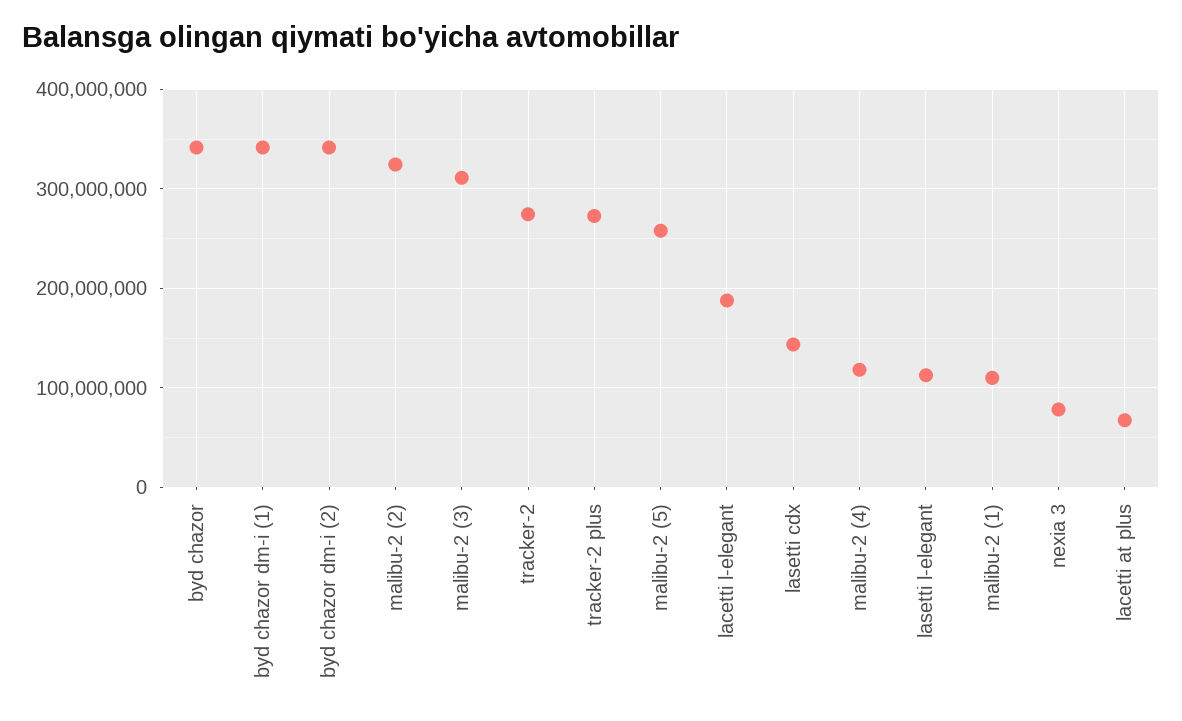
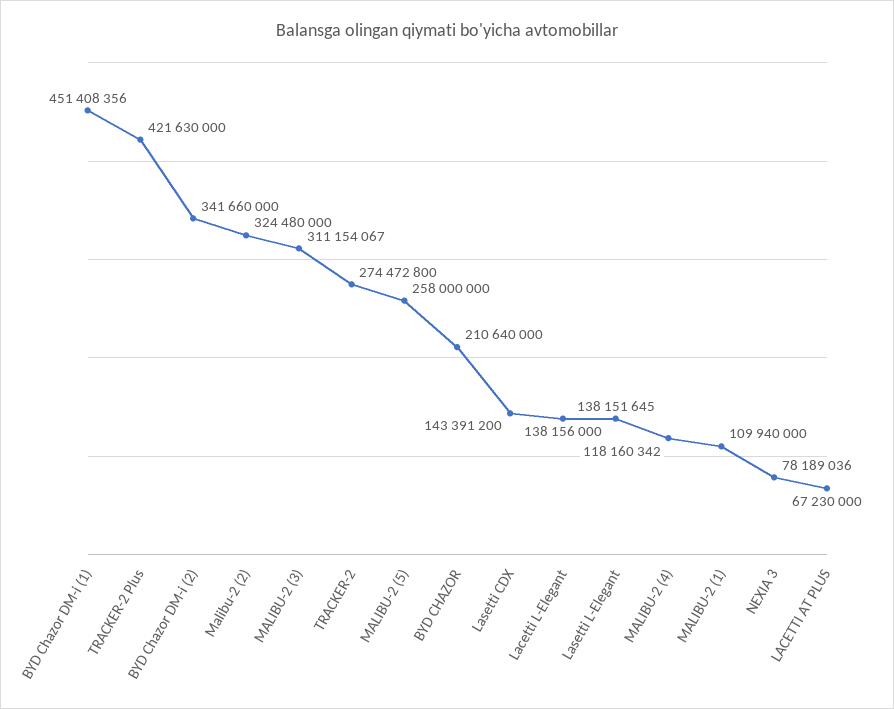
byd chazor: 340000000 -> 210640000
byd chazor dm-i (1): 340000000 -> 451408356
tracker-2 plus: 270000000 -> 421630000
lacetti l-elegant: 190000000 -> 138156000
lasetti l-elegant: 110000000 -> 138151645

